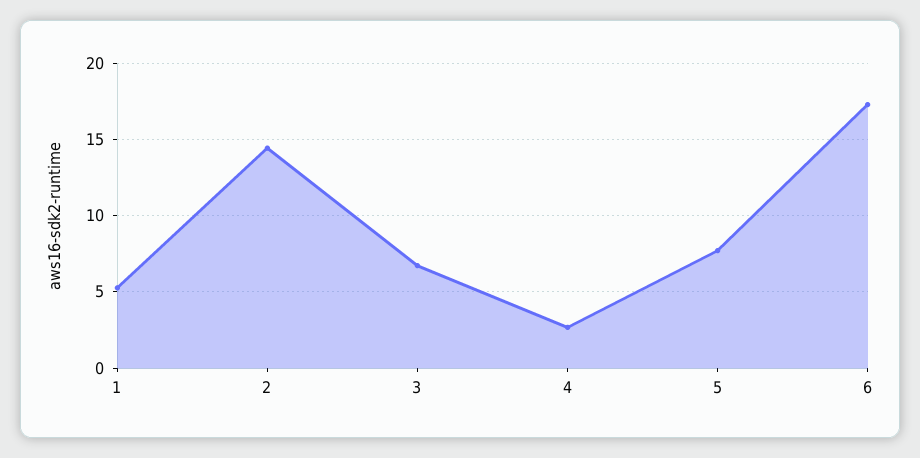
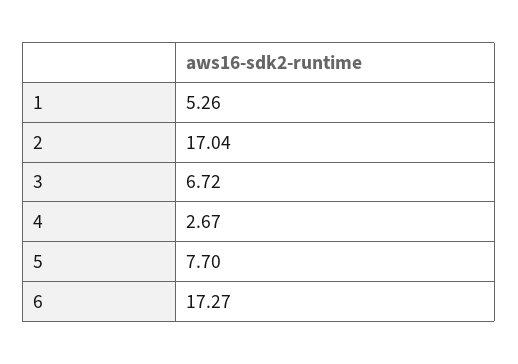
2: 14.5 -> 17.04

